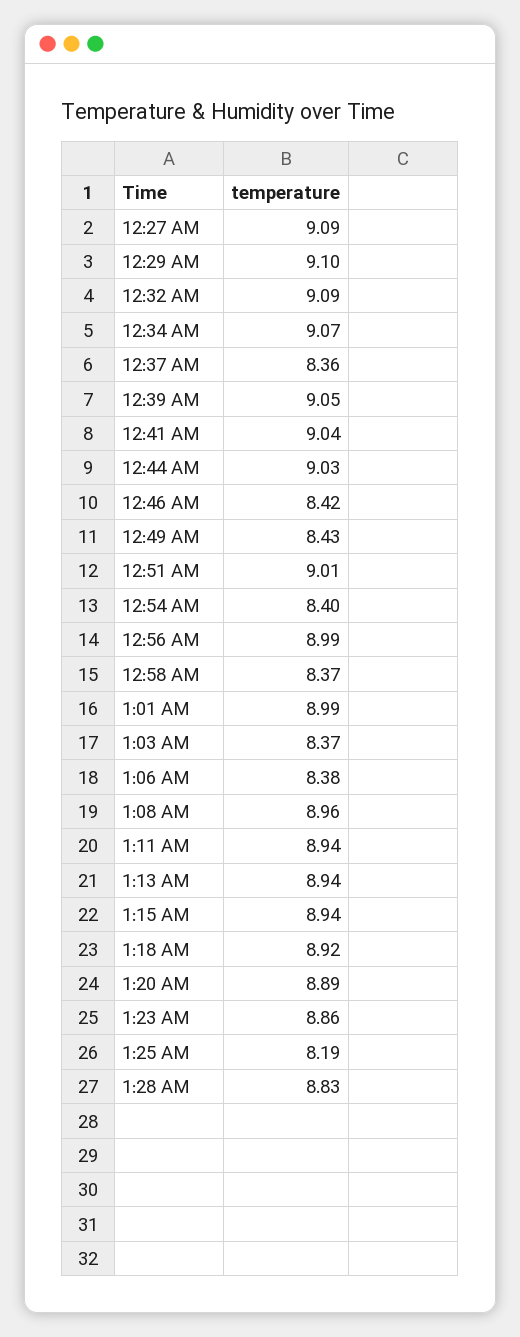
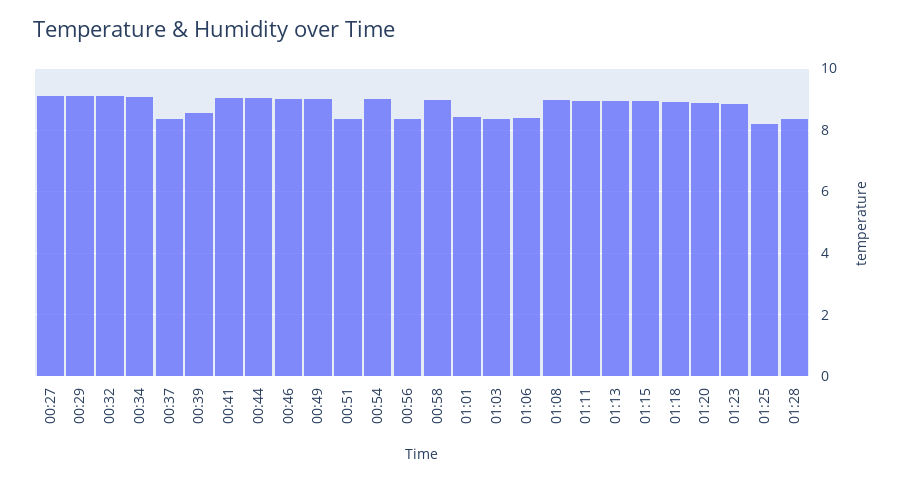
12:39 AM: 9.05 -> 8.6
12:46 AM: 8.42 -> 9
12:49 AM: 8.43 -> 9
12:51 AM: 9.01 -> 8.4
12:54 AM: 8.4 -> 9
12:56 AM: 8.99 -> 8.4
12:58 AM: 8.37 -> 9
1:01 AM: 8.99 -> 8.4
1:28 AM: 8.83 -> 8.4

